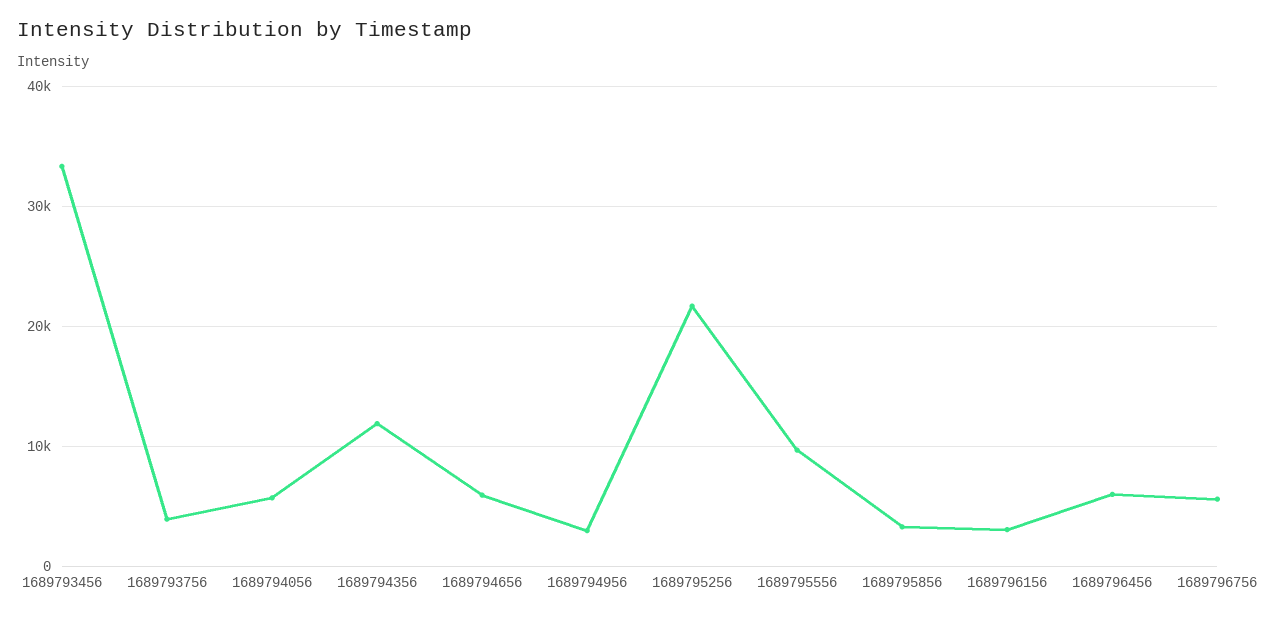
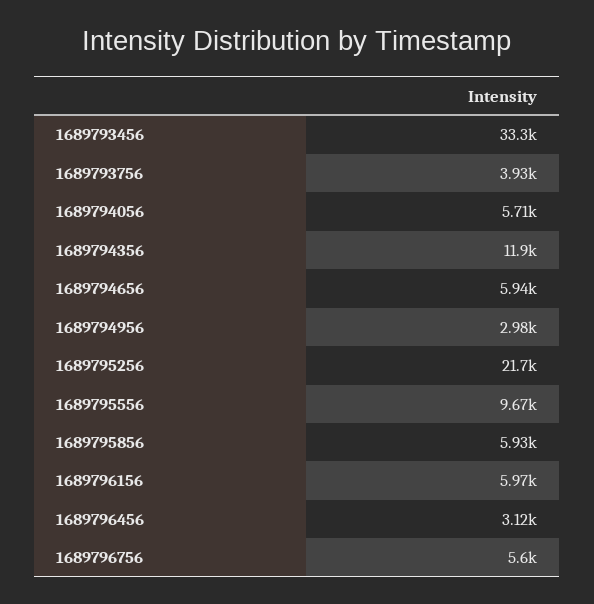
1689795856: 3000 -> 5930
1689796156: 3000 -> 5970
1689796456: 6000 -> 3120

